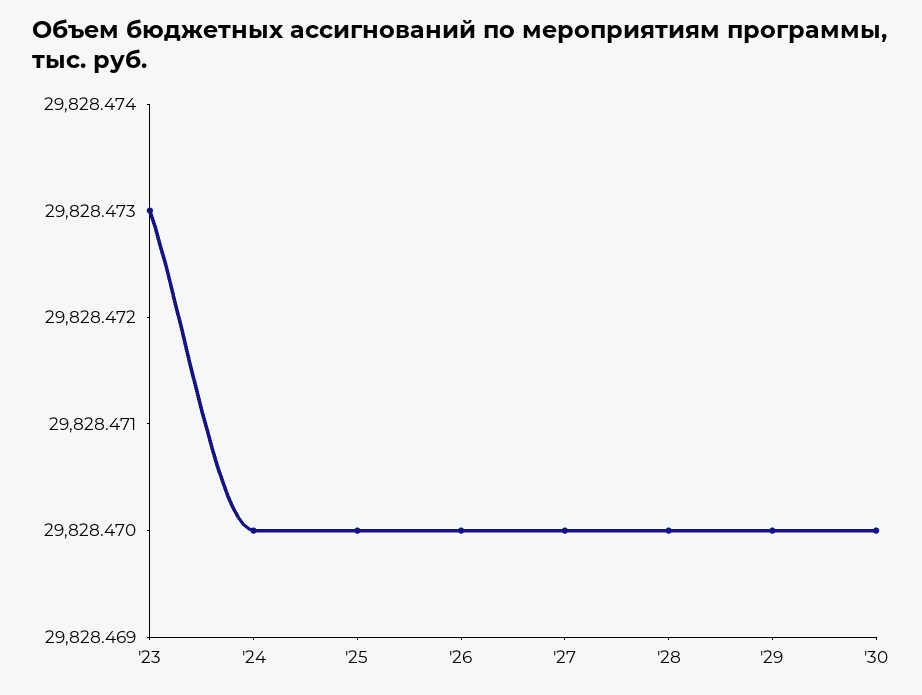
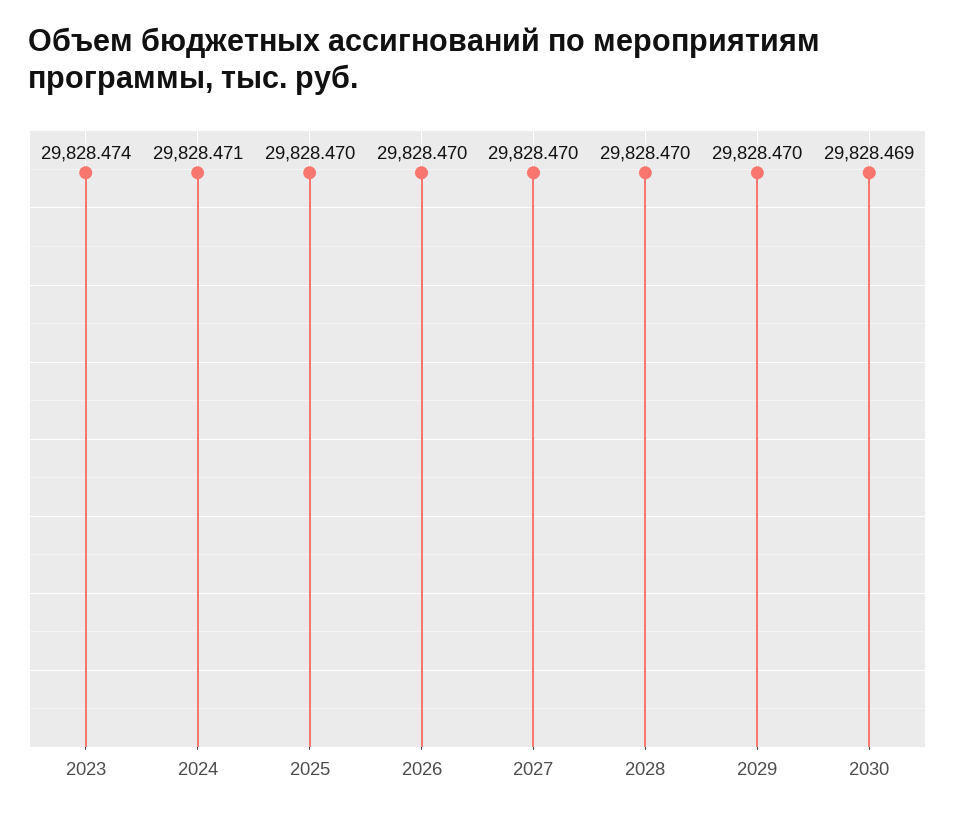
'23: 29828.473 -> 29828.474
'24: 29828.47 -> 29828.471
'30: 29828.47 -> 29828.469

